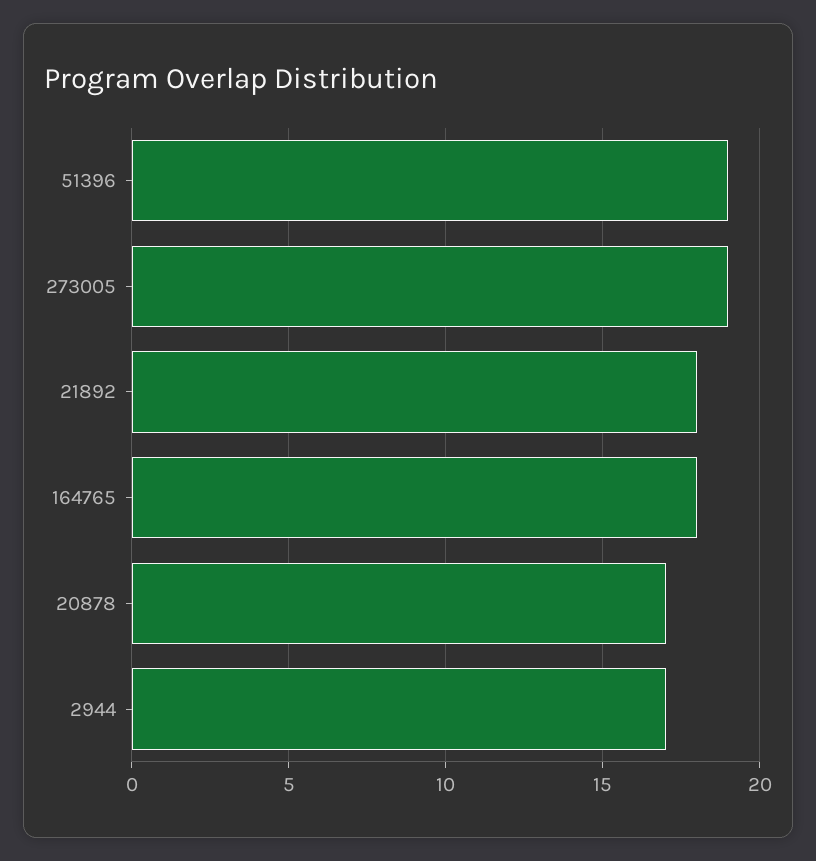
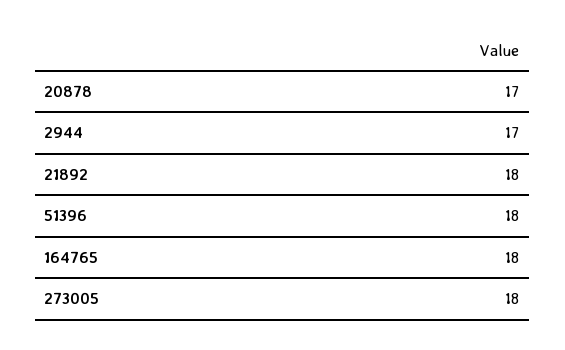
51396: 19 -> 18
273005: 19 -> 18

